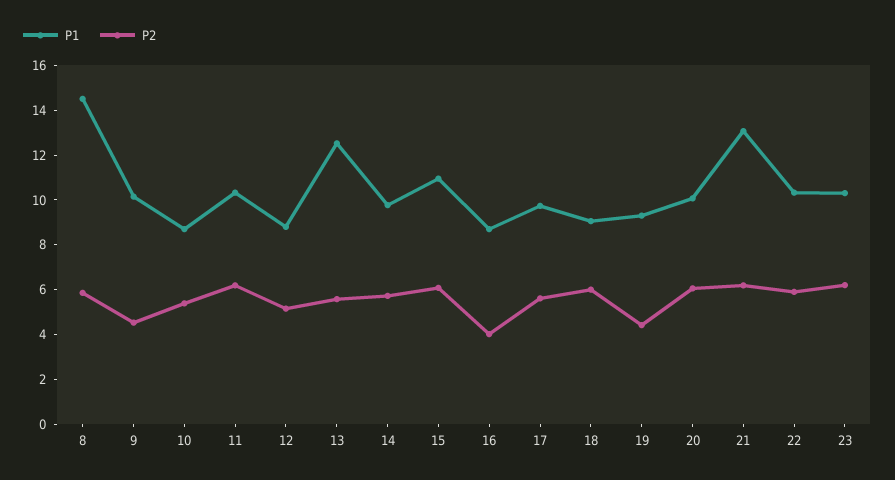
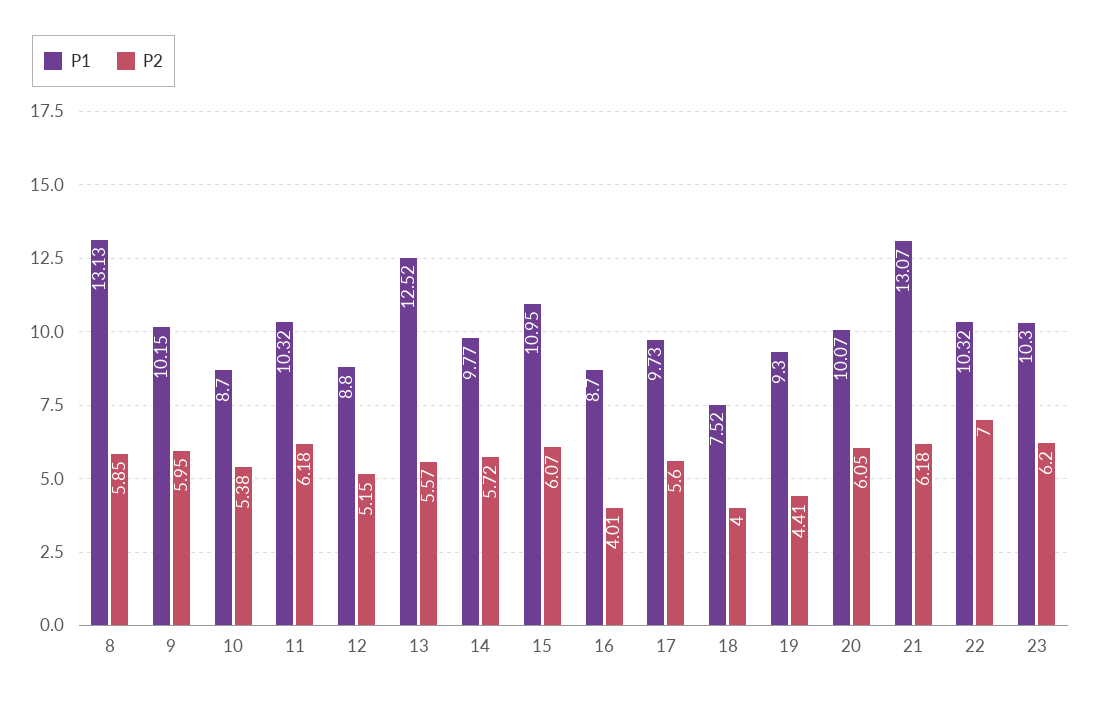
P1, 8: 14.5 -> 13.13
P2, 9: 4.5 -> 5.95
P1, 18: 9 -> 7.52
P2, 18: 6 -> 4
P2, 22: 6 -> 7

